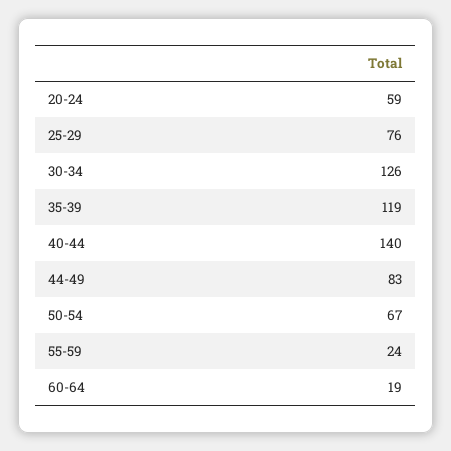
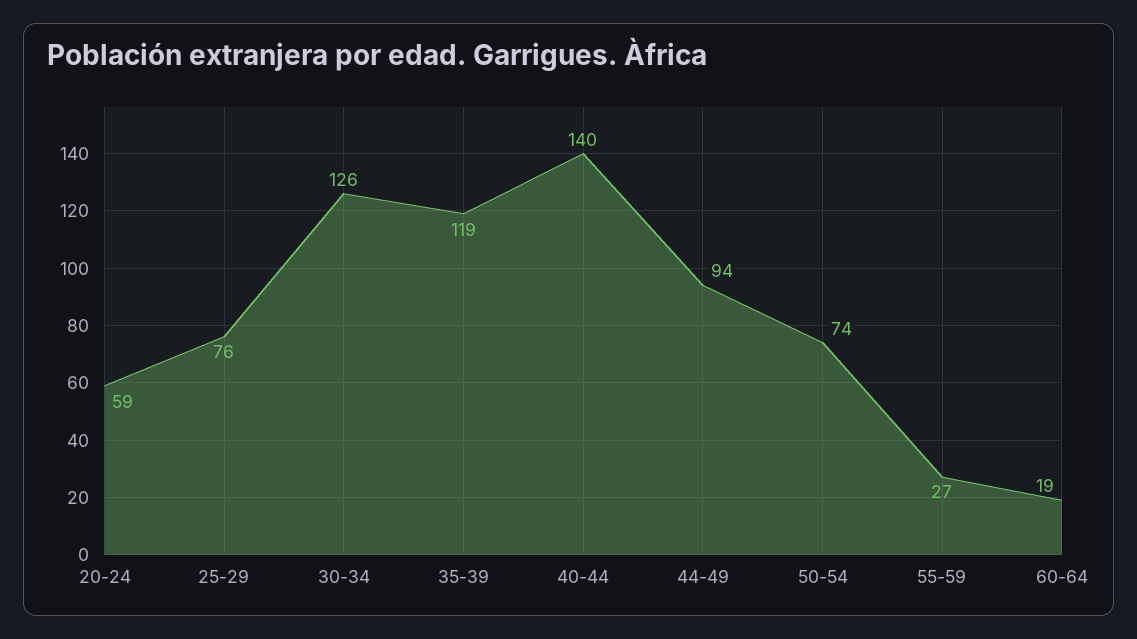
44-49: 83 -> 94
50-54: 67 -> 74
55-59: 24 -> 27

